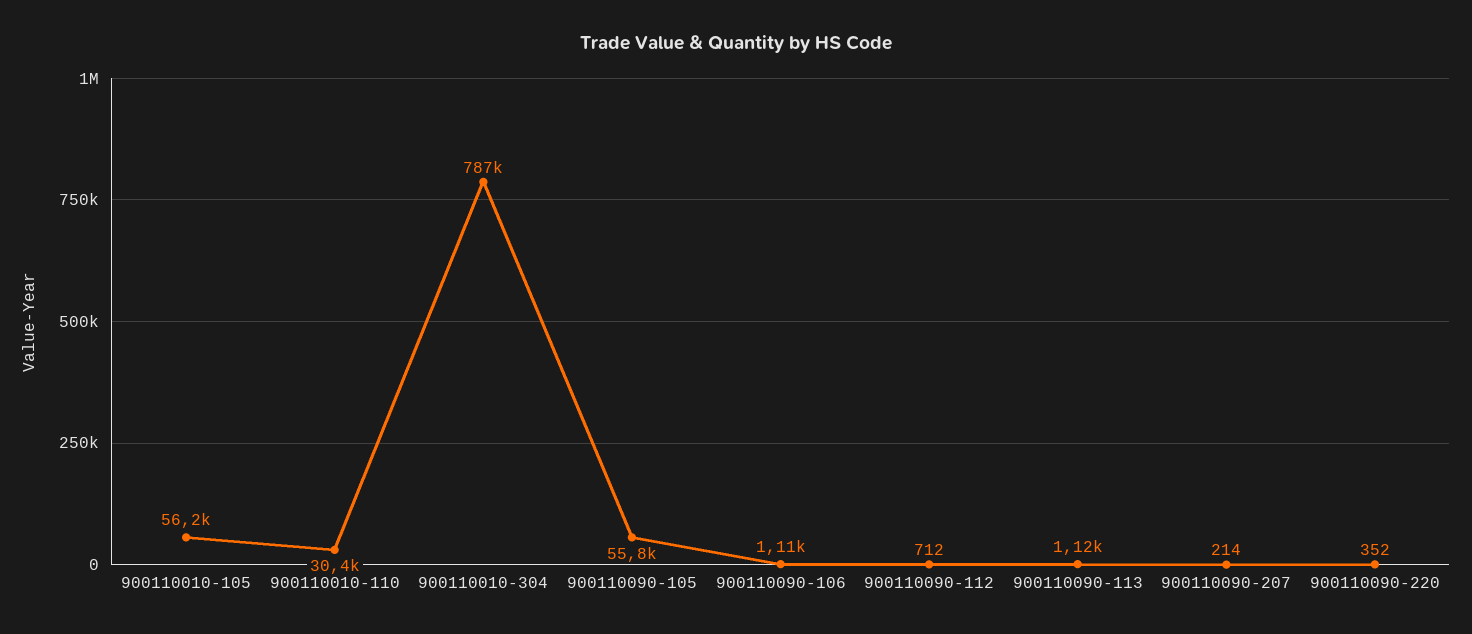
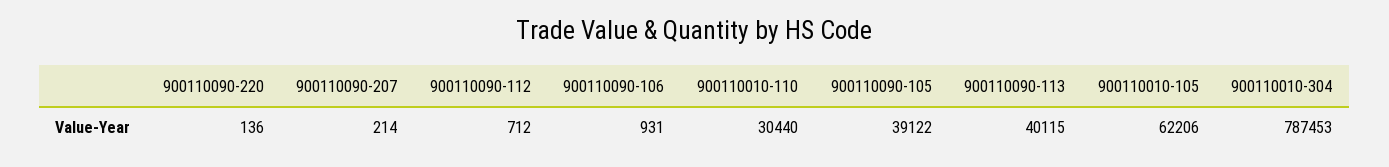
900110010-105: 56200 -> 62206
900110090-105: 55800 -> 39122
900110090-106: 1110 -> 931
900110090-113: 1120 -> 40115
900110090-220: 352 -> 136

